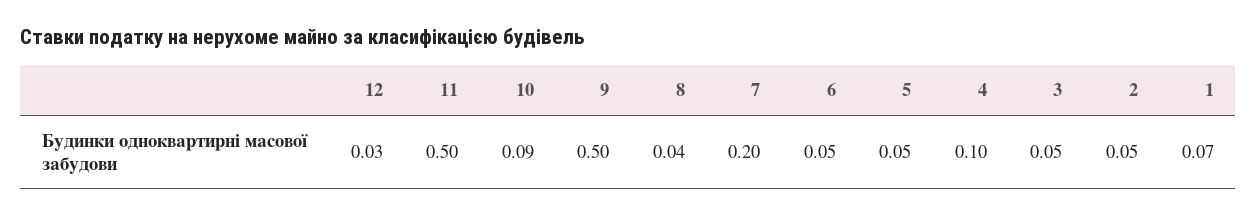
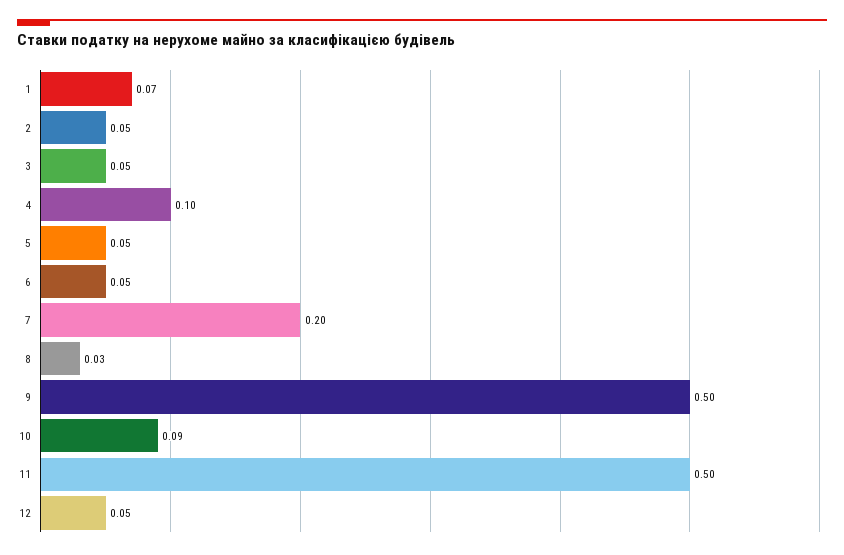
12: 0.03 -> 0.05
8: 0.04 -> 0.03

